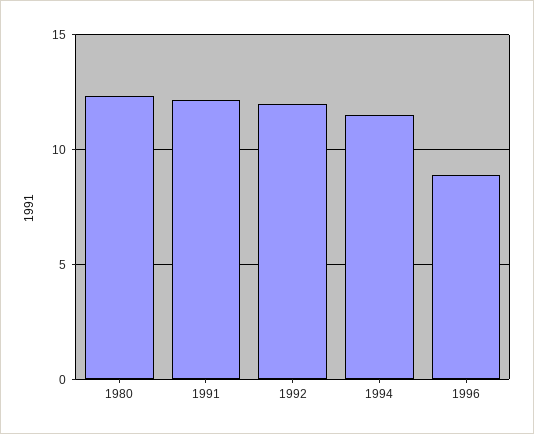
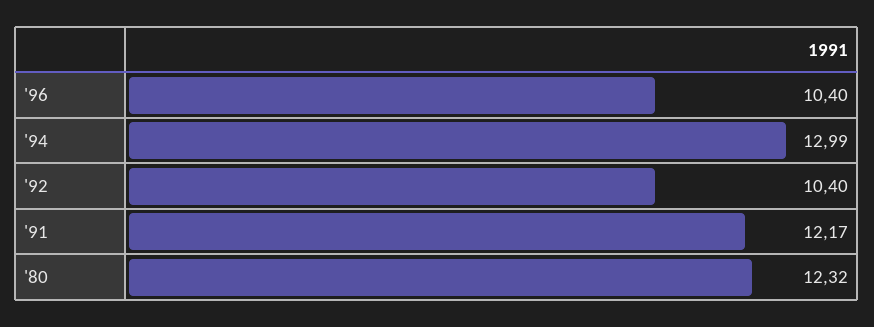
1992: 12 -> 10.4
1994: 11.5 -> 12.99
1996: 9 -> 10.4

